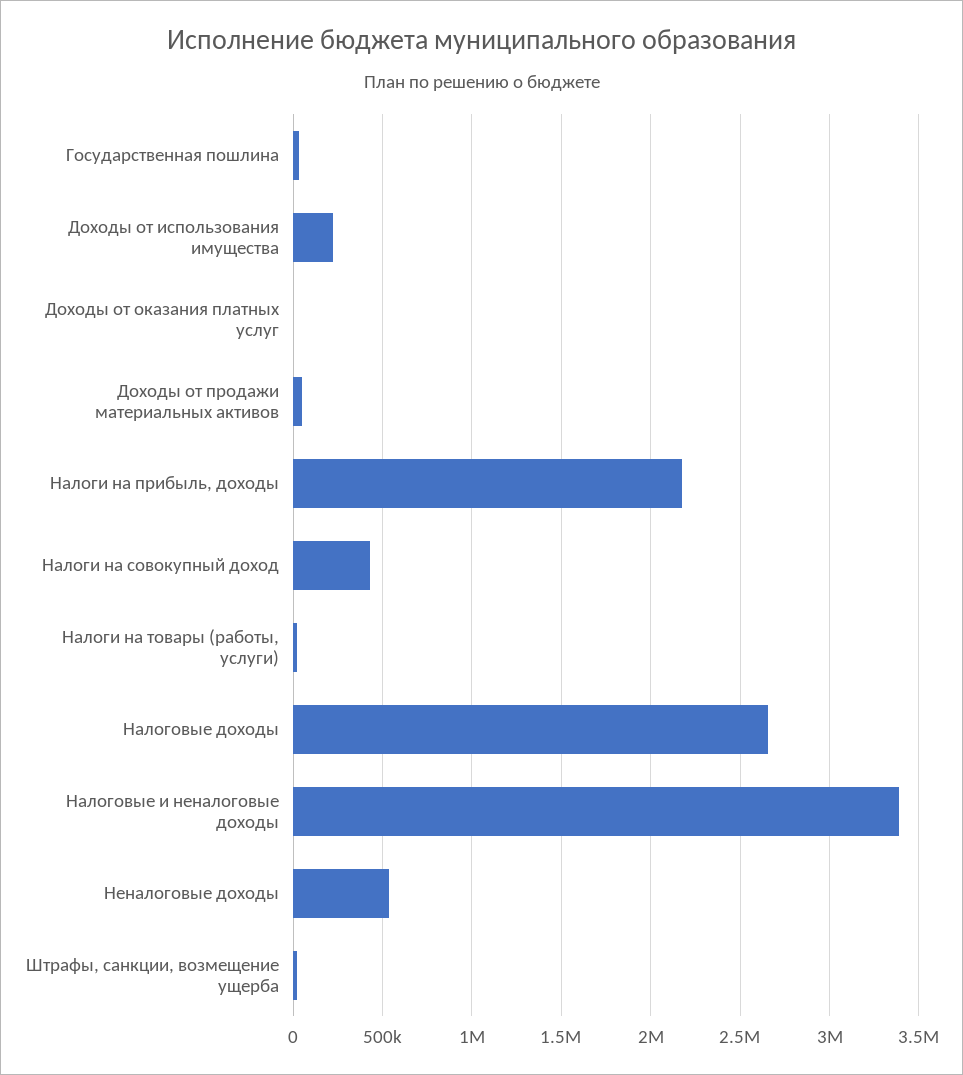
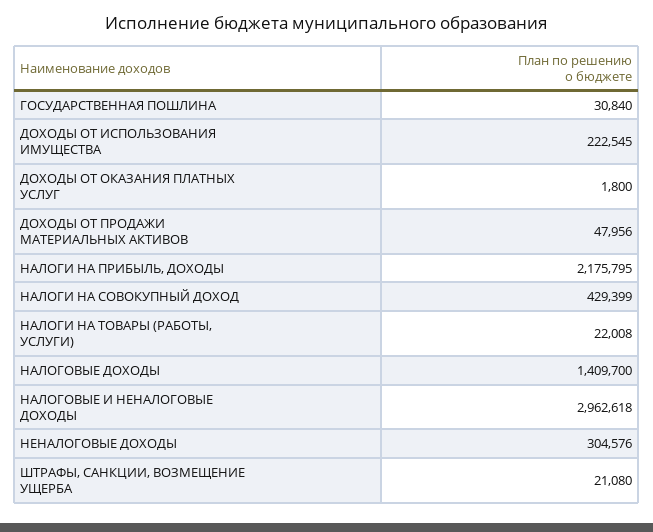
Налоговые доходы: 2650000 -> 1409700
Налоговые и неналоговые доходы: 3400000 -> 2962618
Неналоговые доходы: 550000 -> 304576

